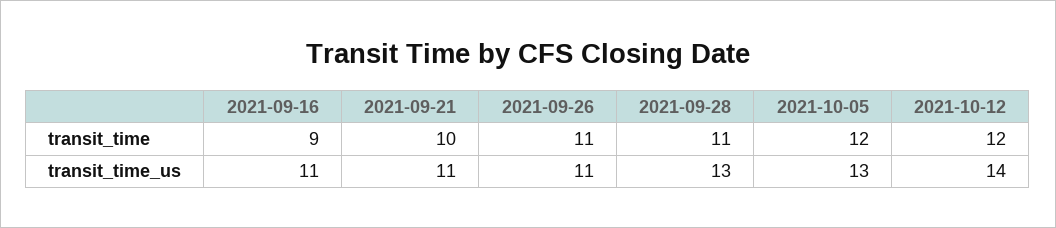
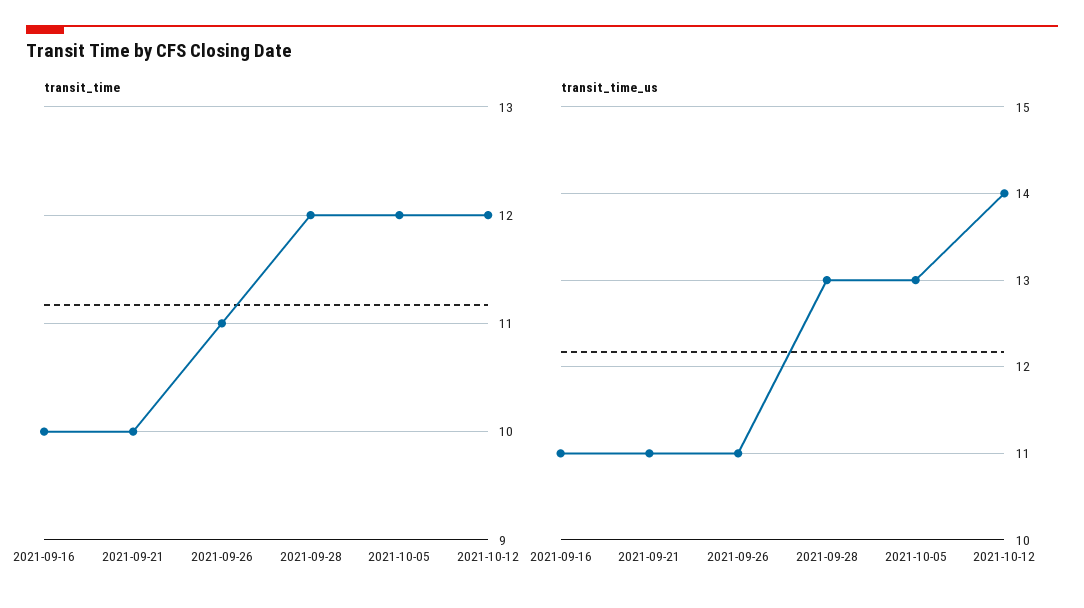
transit_time, 2021-09-16: 9 -> 10
transit_time, 2021-09-28: 11 -> 12

